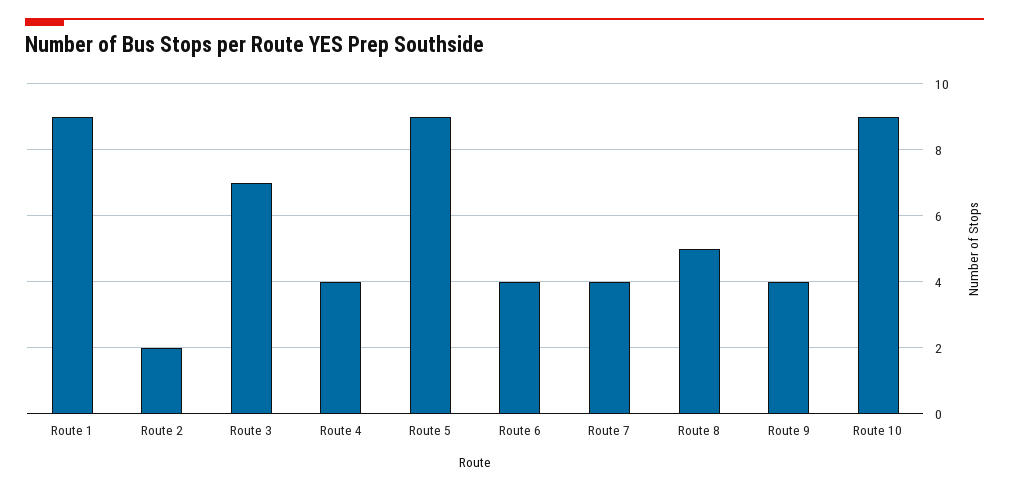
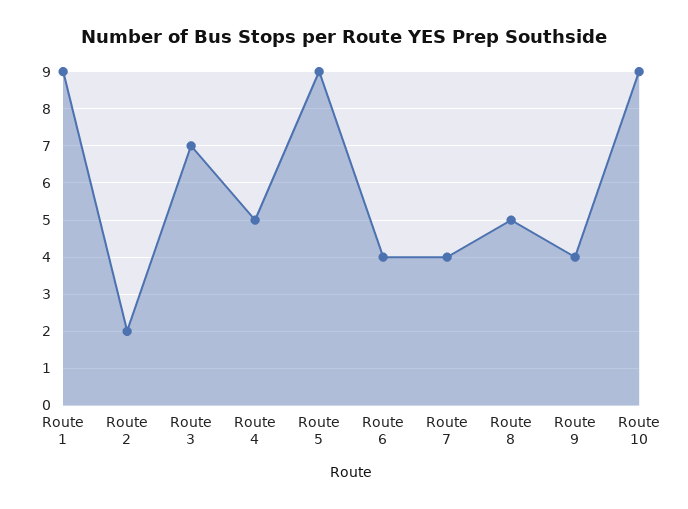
Route 4: 4 -> 5

